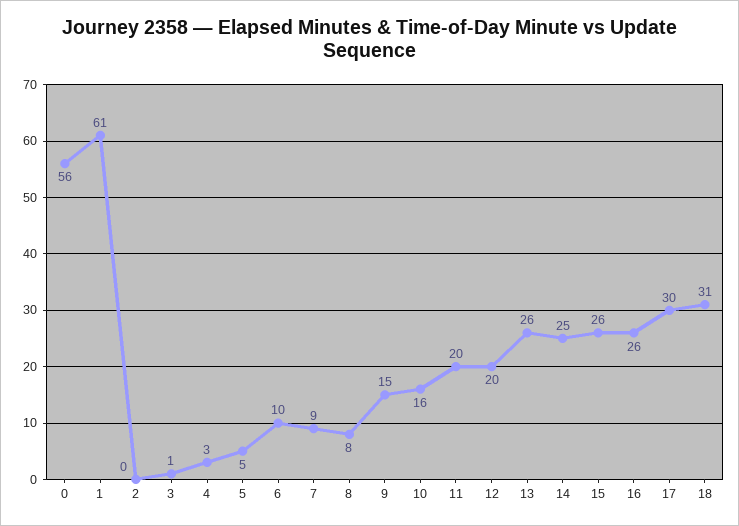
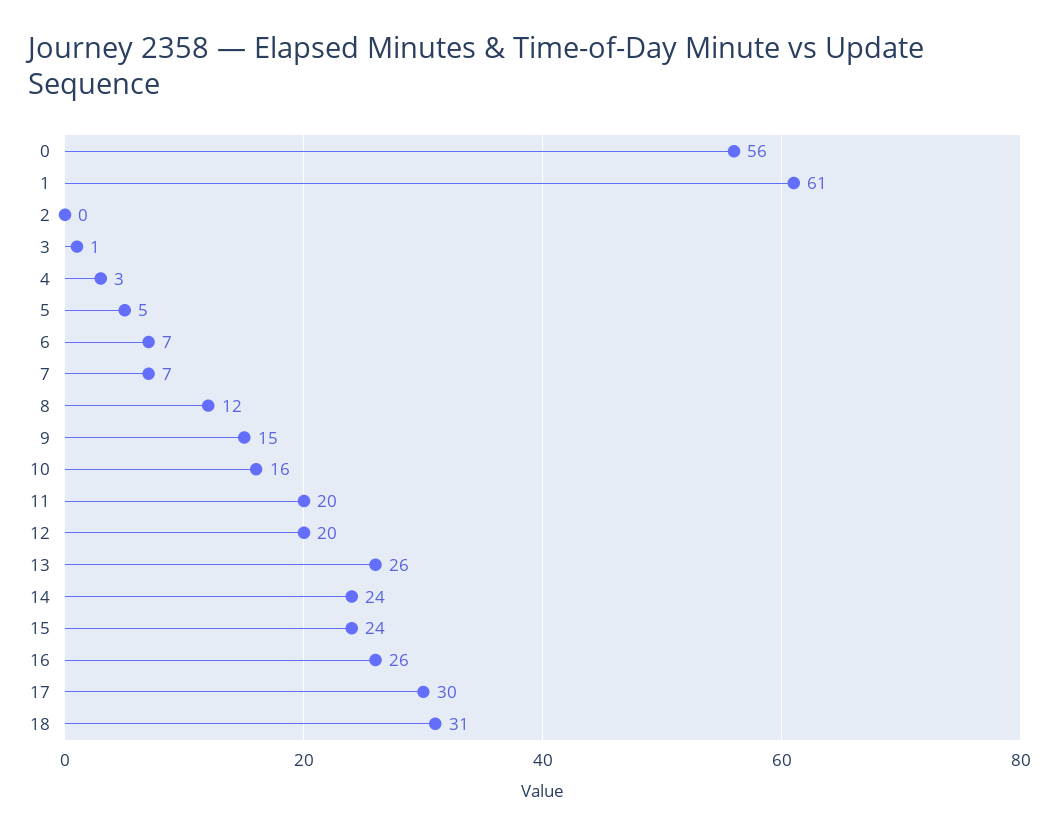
6: 10 -> 7
7: 9 -> 7
8: 8 -> 12
14: 25 -> 24
15: 26 -> 24

